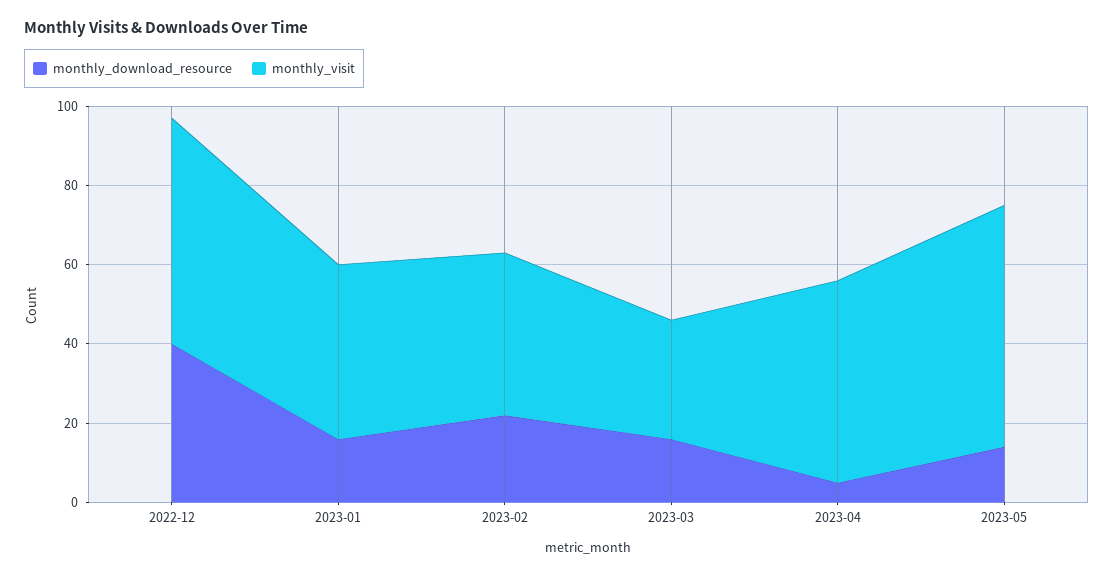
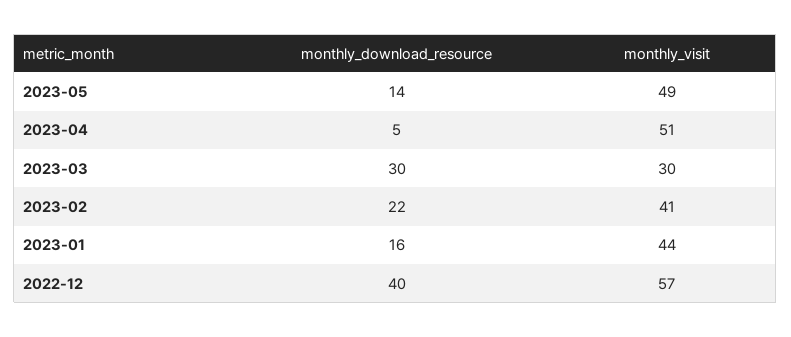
monthly_download_resource, 2023-03: 15 -> 30
monthly_visit, 2023-05: 60 -> 49

